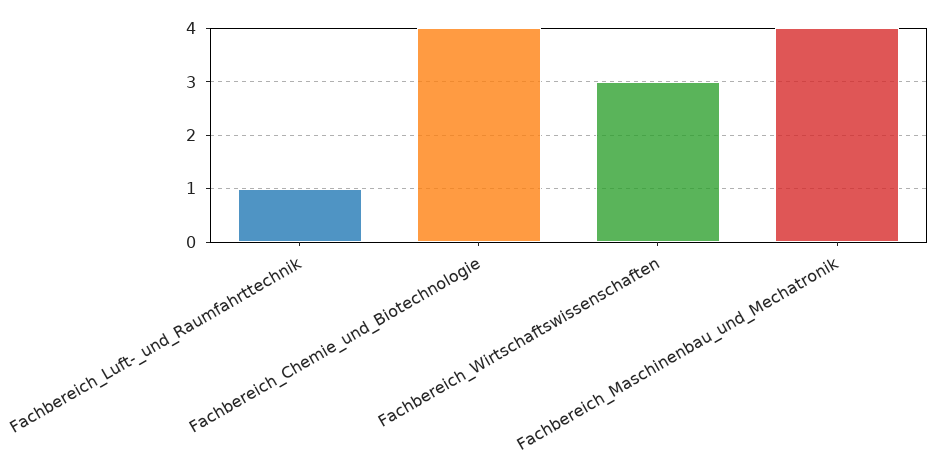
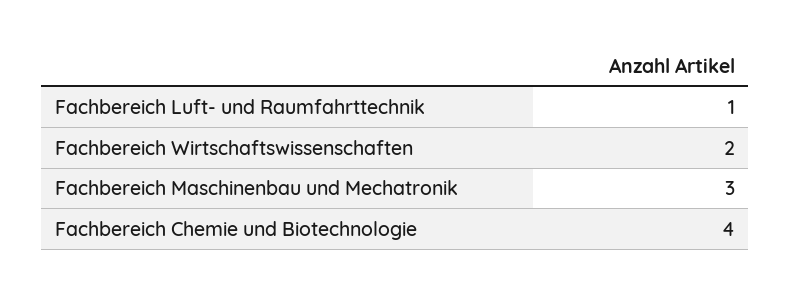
Fachbereich_Wirtschaftswissenschaften: 3 -> 2
Fachbereich_Maschinenbau_und_Mechatronik: 4 -> 3

